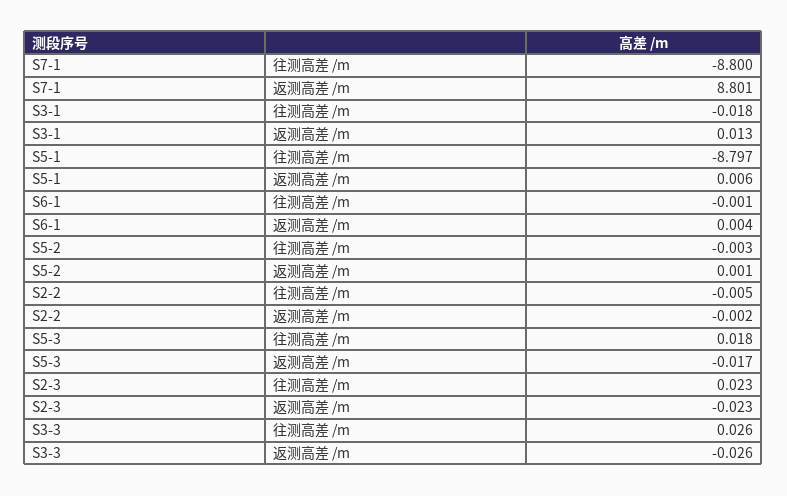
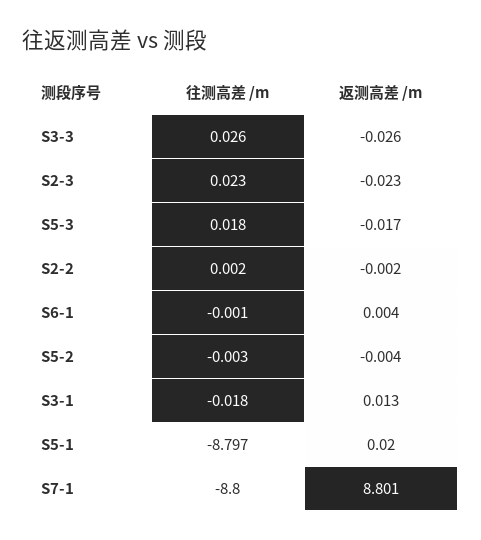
S5-1, 返测高差 /m: 0.006 -> 0.02
S5-2, 返测高差 /m: 0.001 -> -0.004
S2-2, 往测高差 /m: -0.005 -> 0.002

